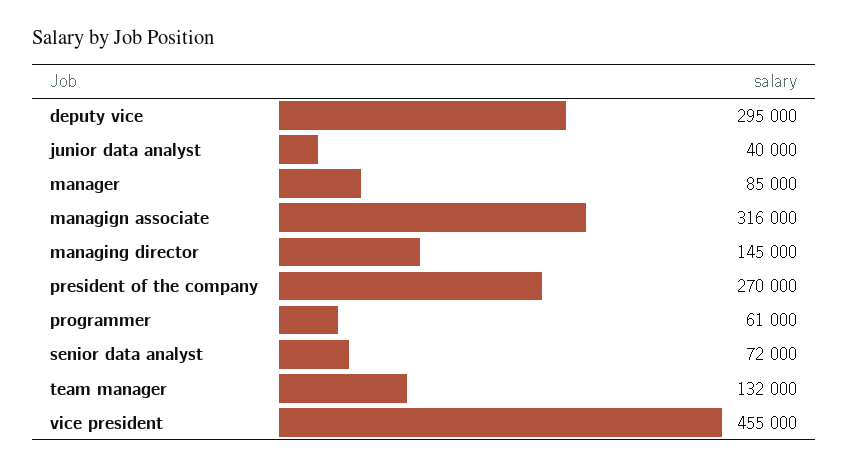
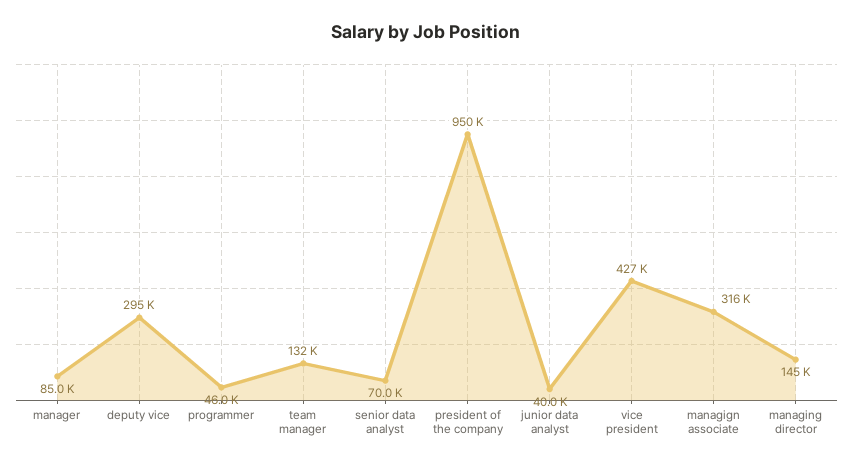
president of the company: 270000 -> 950000
programmer: 61000 -> 46000
senior data analyst: 72000 -> 70000
vice president: 455000 -> 427000

